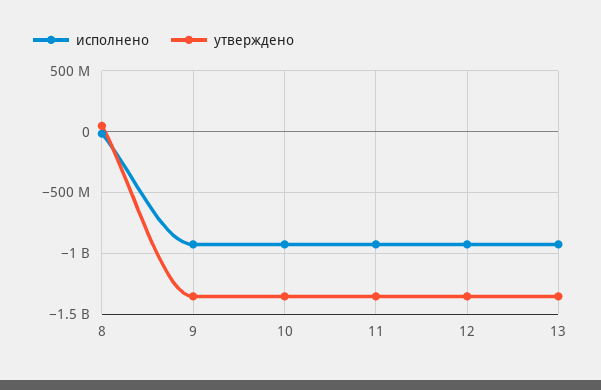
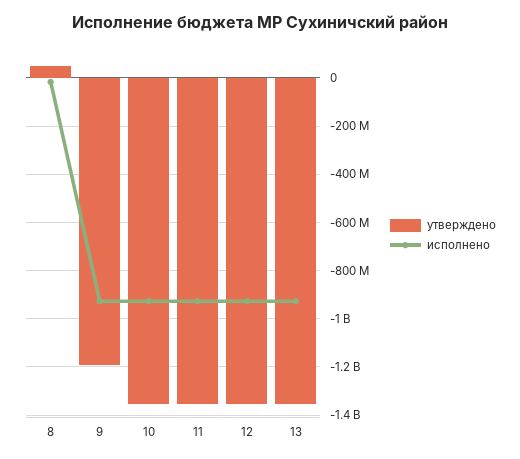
утверждено, 9: -1350000000 -> -1200000000

